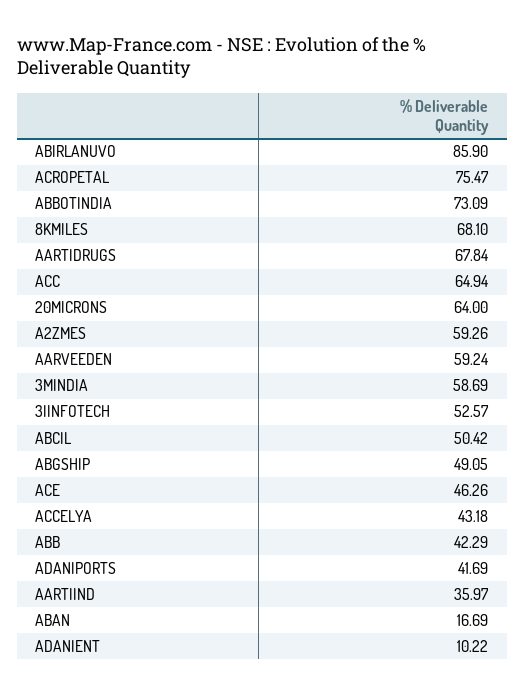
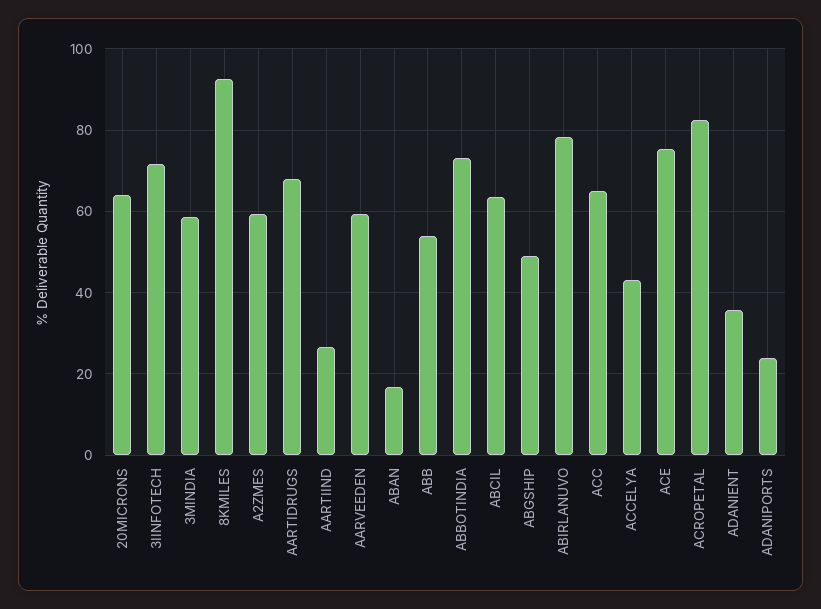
ABIRLANUVO: 85.9 -> 78
ACROPETAL: 75.47 -> 82
8KMILES: 68.1 -> 92
3IINFOTECH: 52.57 -> 72
ABCIL: 50.42 -> 64
ACE: 46.26 -> 76
ABB: 42.29 -> 54
ADANIPORTS: 41.69 -> 24
AARTIIND: 35.97 -> 26
ADANIENT: 10.22 -> 36

